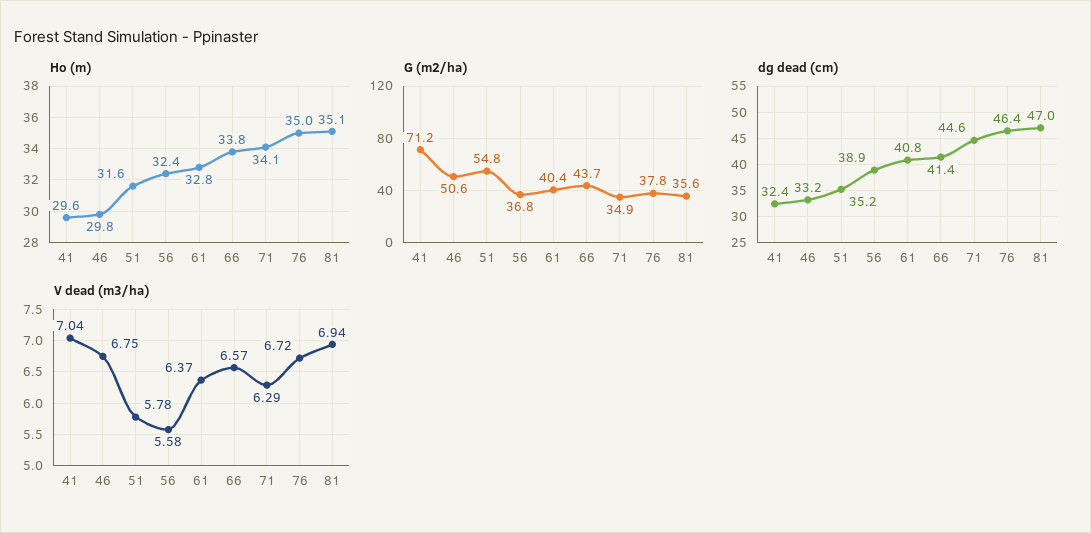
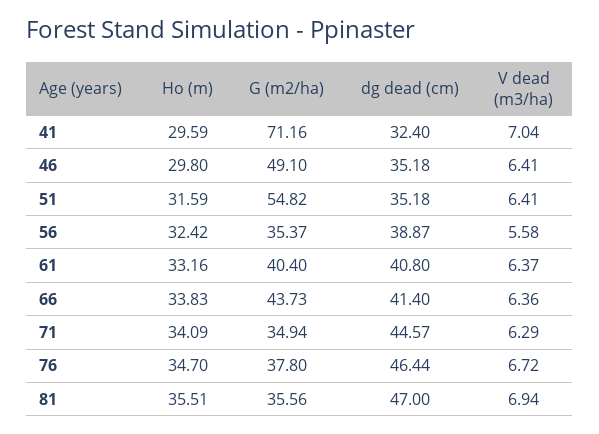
Ho (m), 61: 32.8 -> 33.16
Ho (m), 76: 35 -> 34.7
Ho (m), 81: 35.1 -> 35.51
G (m2/ha), 46: 50.6 -> 49.1
G (m2/ha), 56: 36.8 -> 35.37
dg dead (cm), 46: 33.2 -> 35.18
V dead (m3/ha), 46: 6.75 -> 6.41
V dead (m3/ha), 51: 5.78 -> 6.41
V dead (m3/ha), 66: 6.57 -> 6.36

